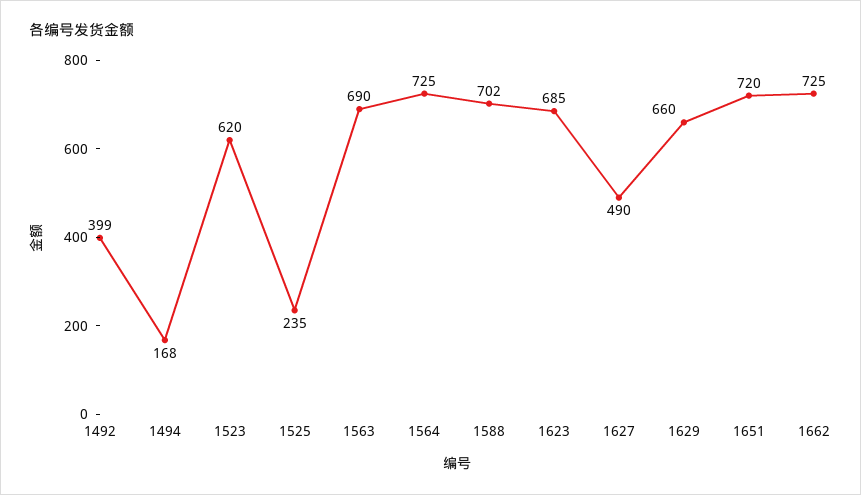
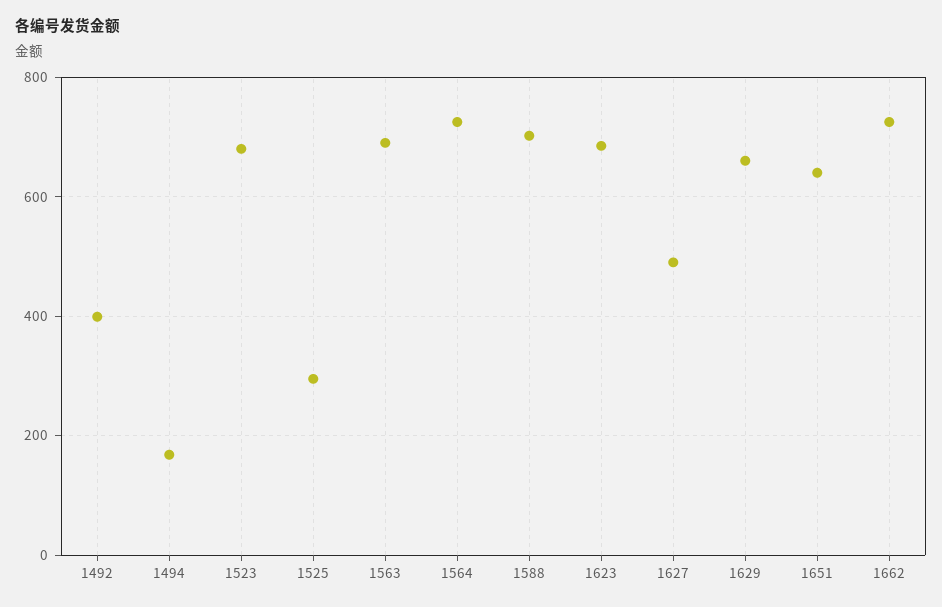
1523: 620 -> 680
1525: 235 -> 300
1651: 720 -> 640

